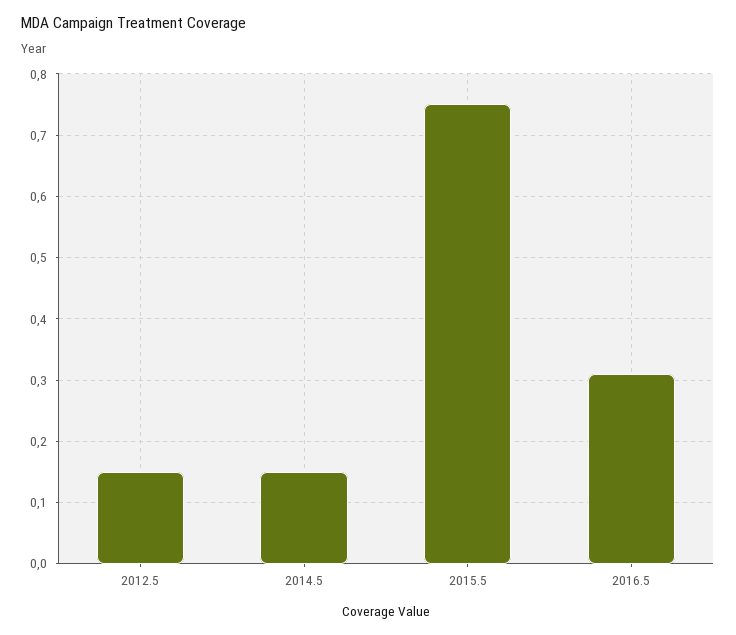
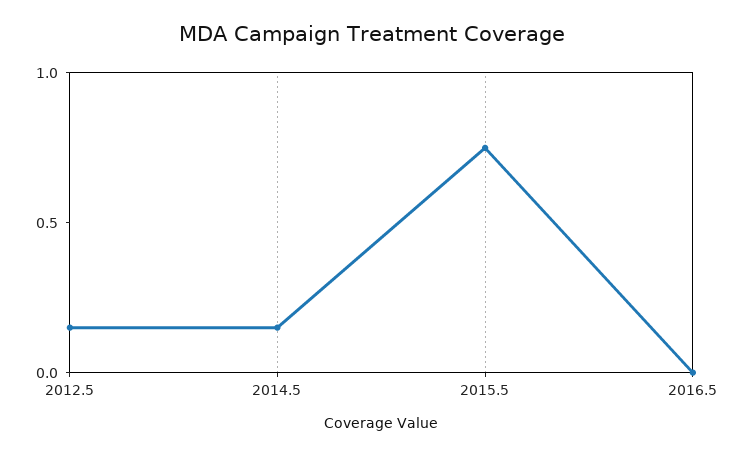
2016.5: 0.31 -> 0

